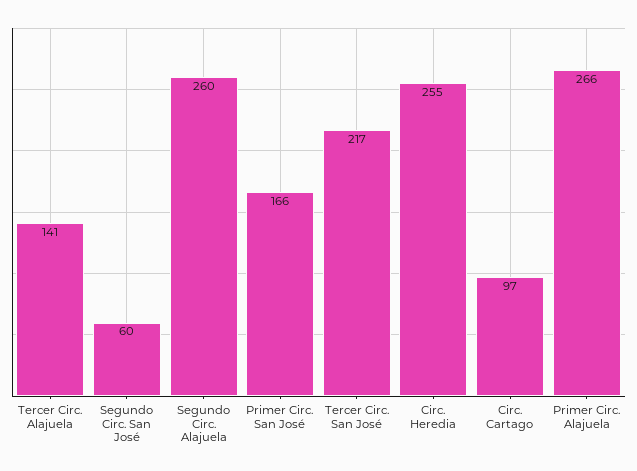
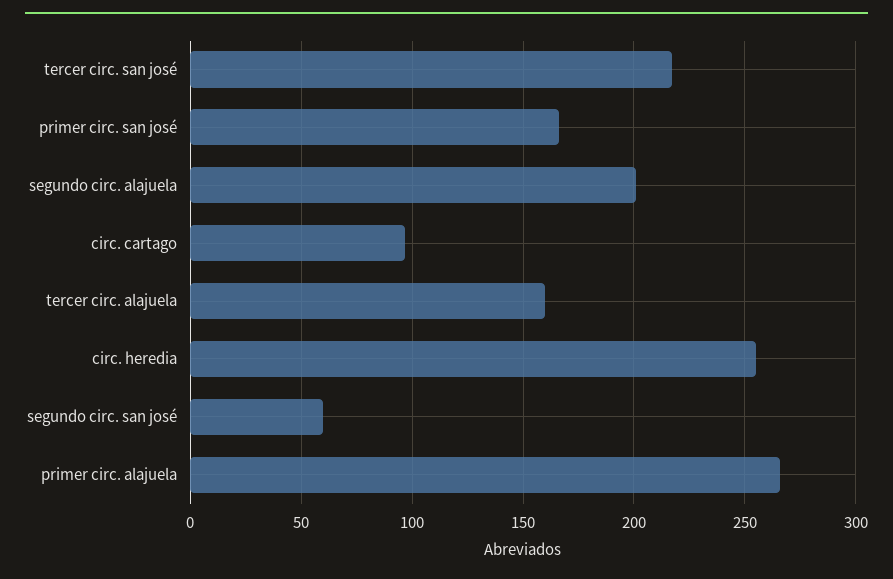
Tercer Circ. Alajuela: 141 -> 160
Segundo Circ. Alajuela: 260 -> 200

